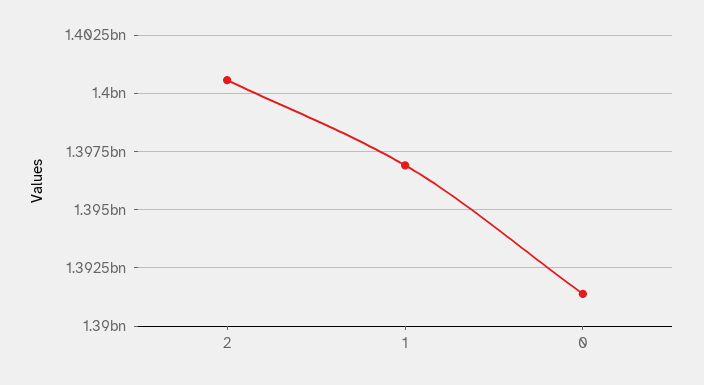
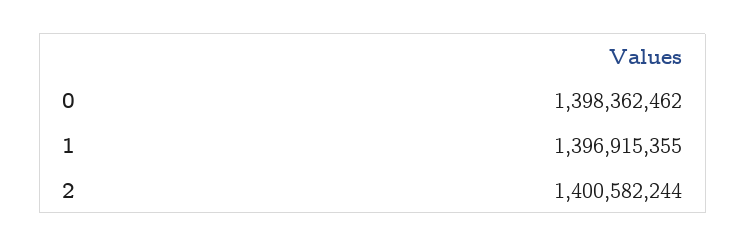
0: 1391500000 -> 1398362462

